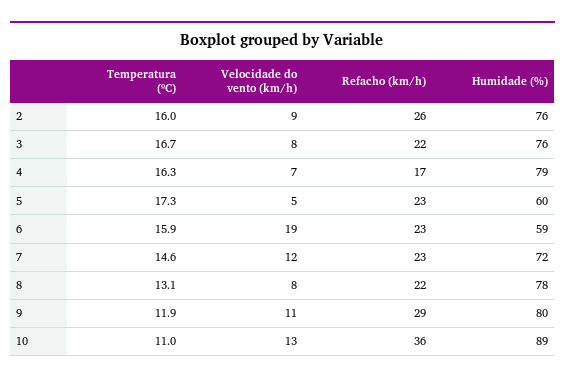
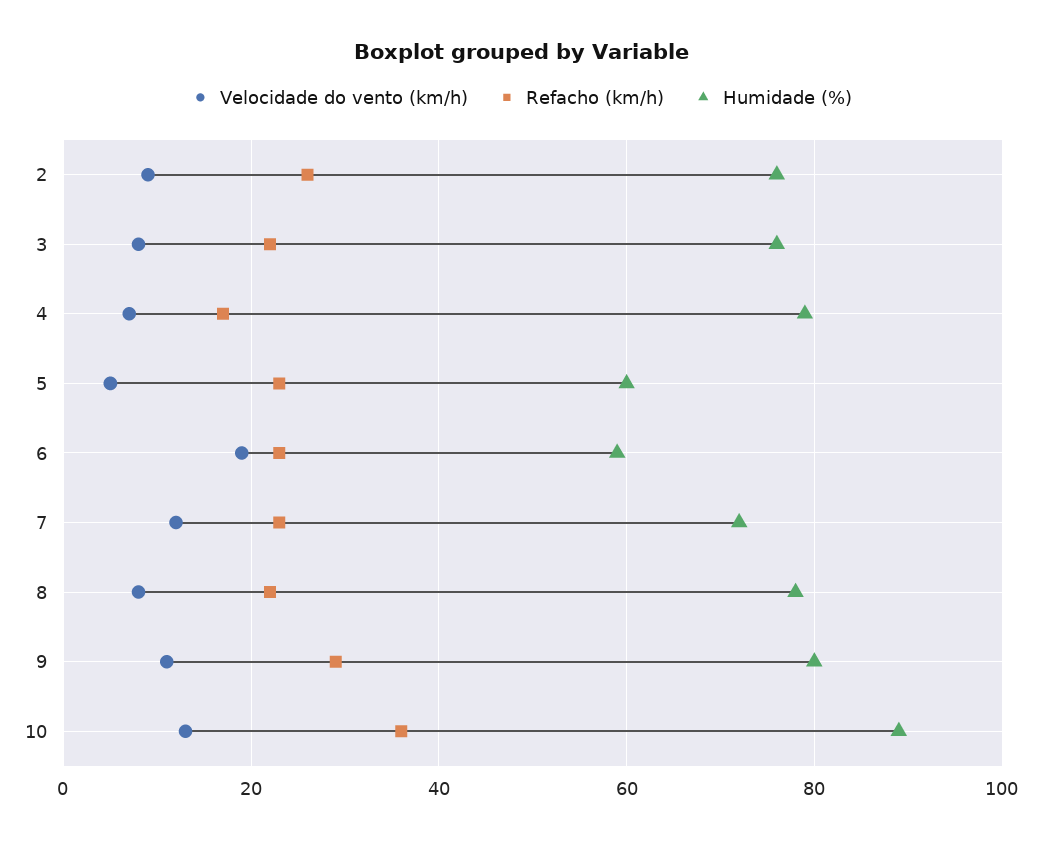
Temperatura (ºC), 2: 16 -> none
Temperatura (ºC), 3: 16.7 -> none
Temperatura (ºC), 4: 16.3 -> none
Temperatura (ºC), 5: 17.3 -> none
Temperatura (ºC), 6: 15.9 -> none
Temperatura (ºC), 7: 14.6 -> none
Temperatura (ºC), 8: 13.1 -> none
Temperatura (ºC), 9: 11.9 -> none
Temperatura (ºC), 10: 11 -> none

